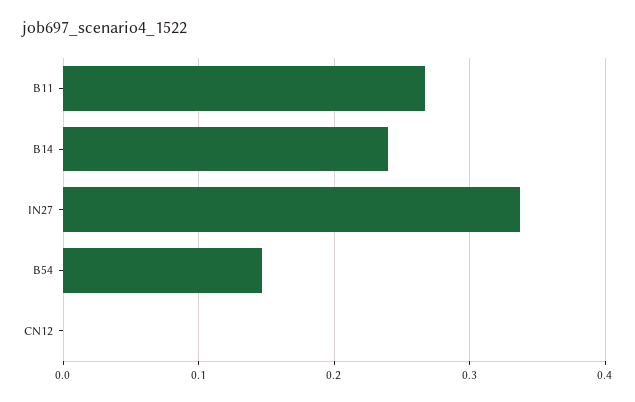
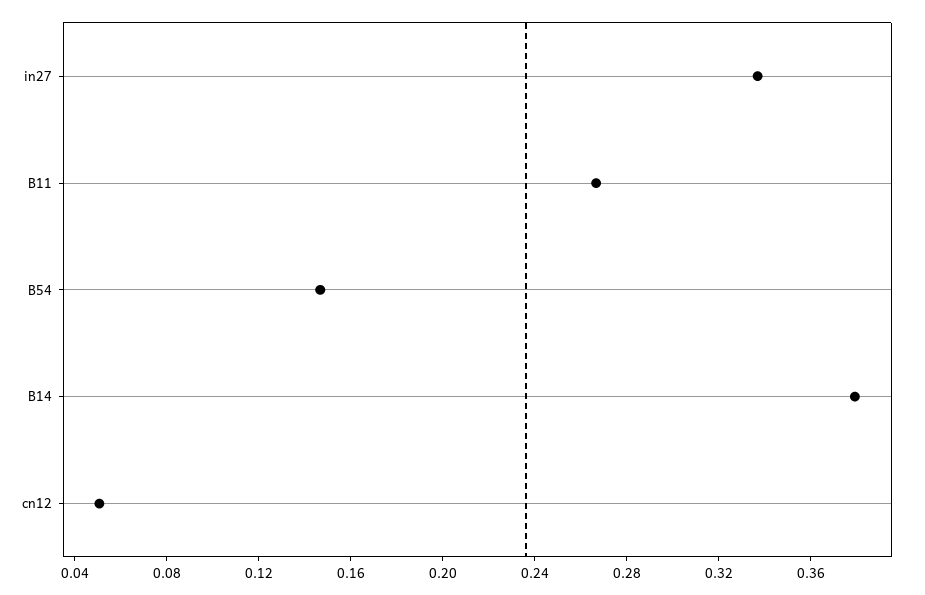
B14: 0.24 -> 0.38
CN12: 0 -> 0.05

